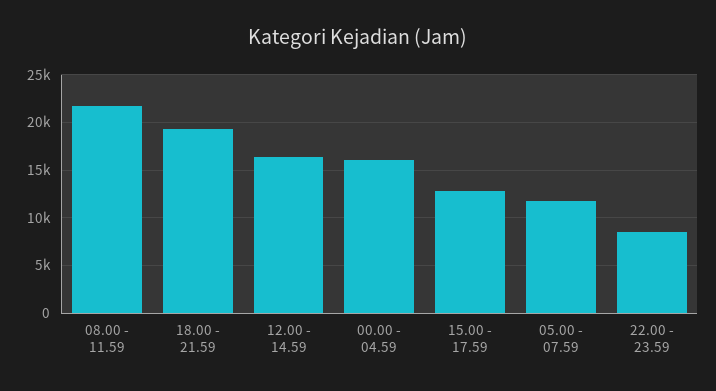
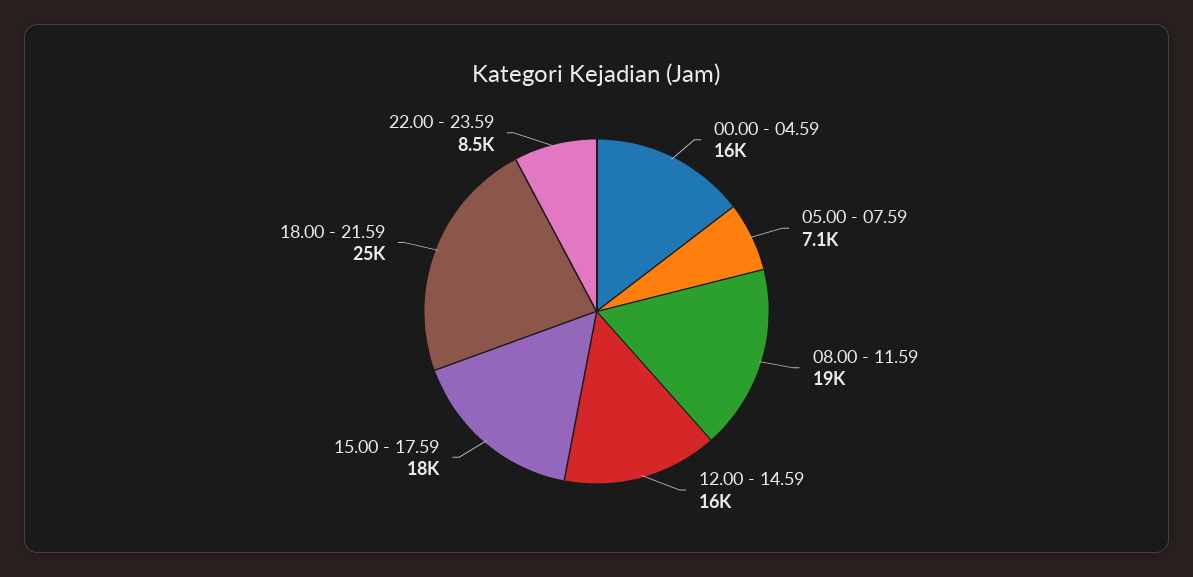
08.00 - 11.59: 22000 -> 19000
18.00 - 21.59: 19000 -> 25000
15.00 - 17.59: 13000 -> 18000
05.00 - 07.59: 12000 -> 7100

